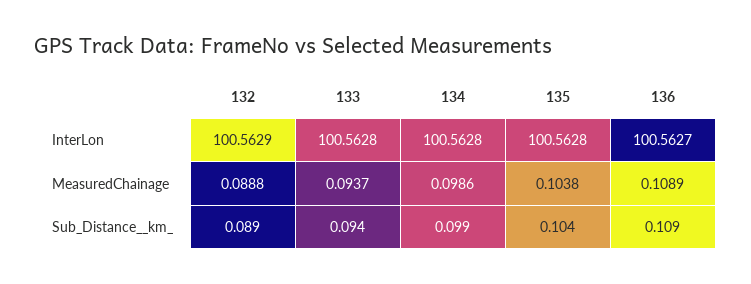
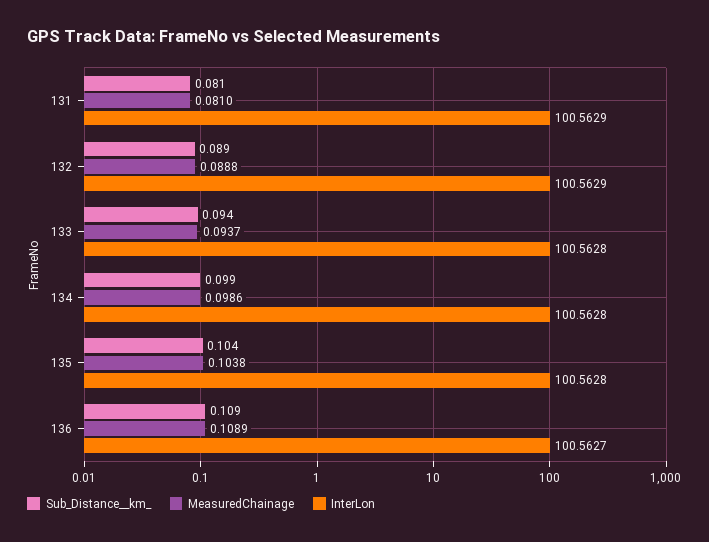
Sub_Distance__km_, 131: none -> 0.081
MeasuredChainage, 131: none -> 0.081
InterLon, 131: none -> 100.5629

